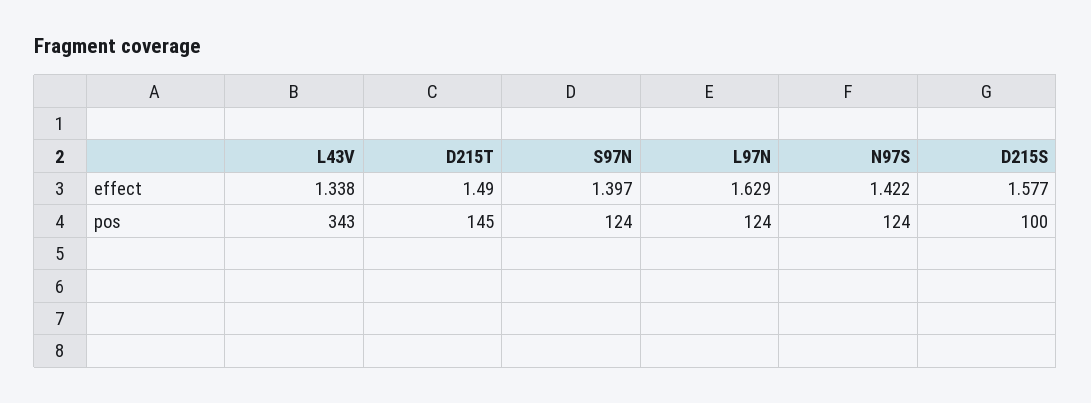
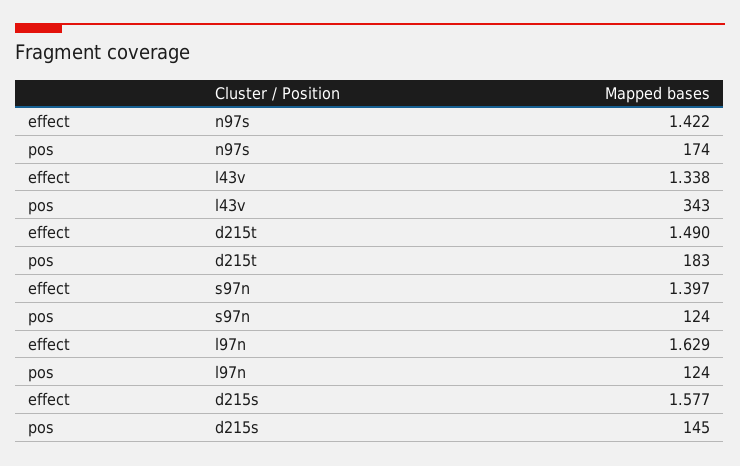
D215T, pos: 145 -> 183
N97S, pos: 124 -> 174
D215S, pos: 100 -> 145

